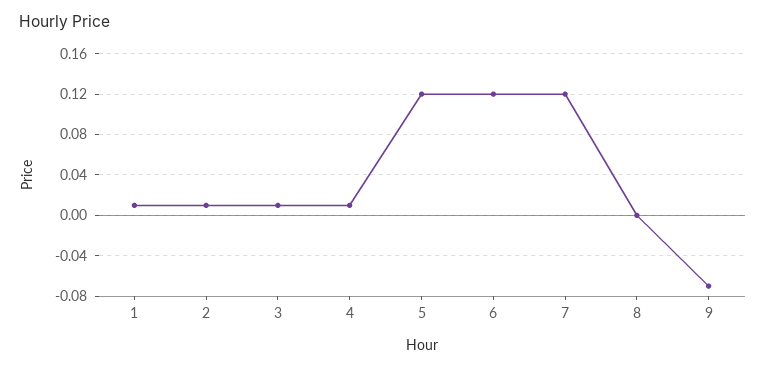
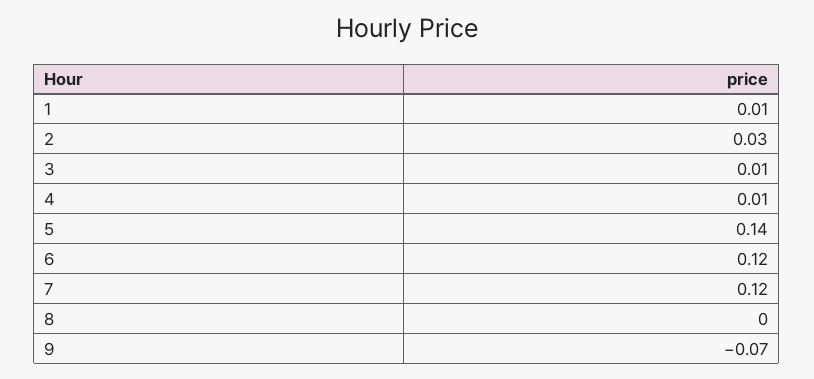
2: 0.01 -> 0.03
5: 0.12 -> 0.14

